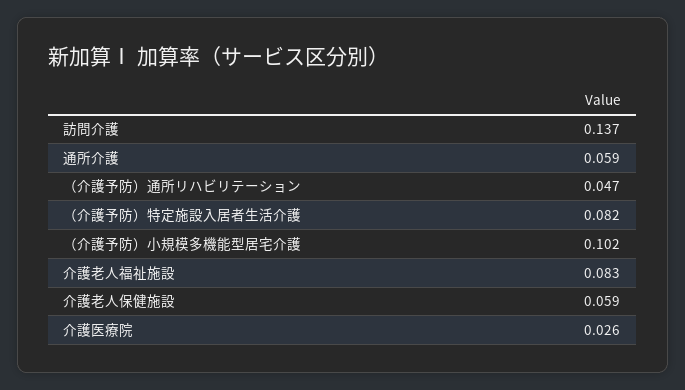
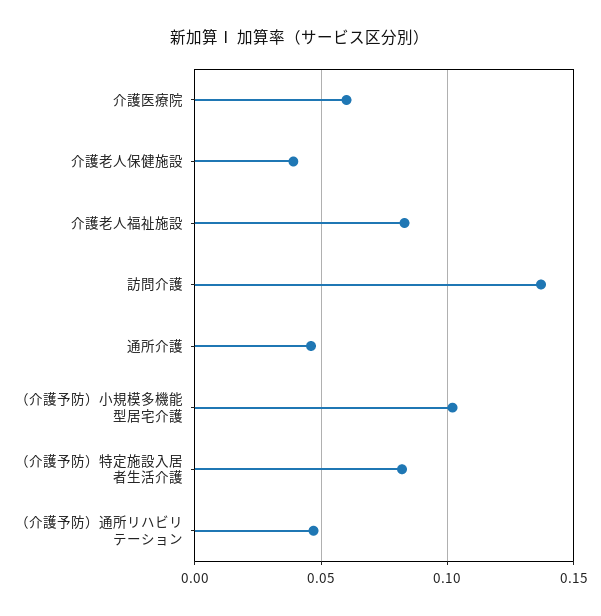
通所介護: 0.059 -> 0.045
介護老人保健施設: 0.059 -> 0.04
介護医療院: 0.026 -> 0.06

